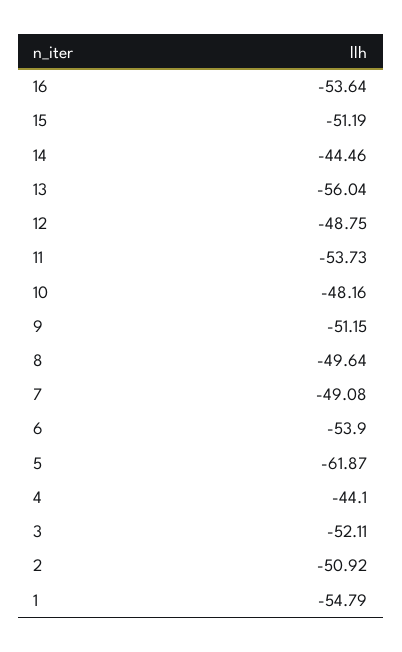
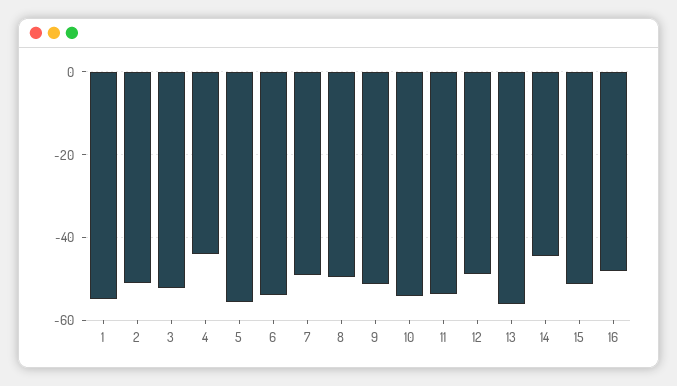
16: -53.64 -> -48
10: -48.16 -> -54
5: -61.87 -> -56

